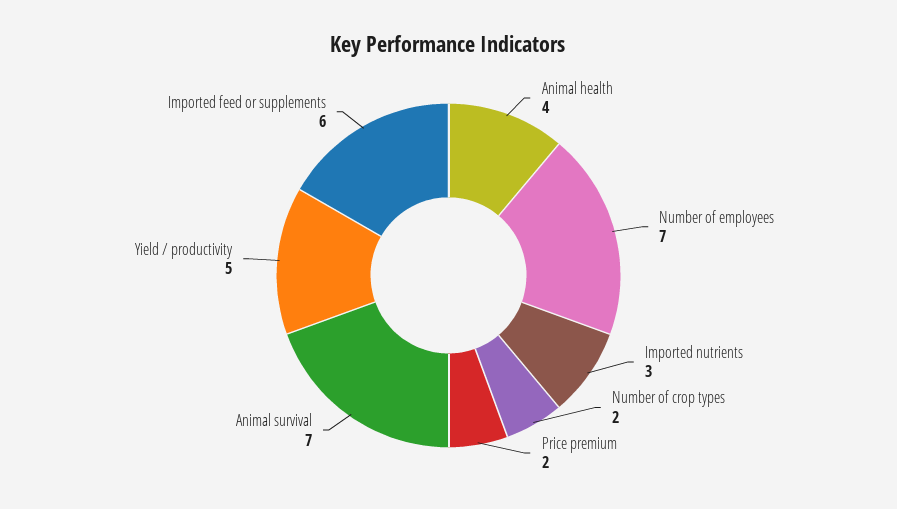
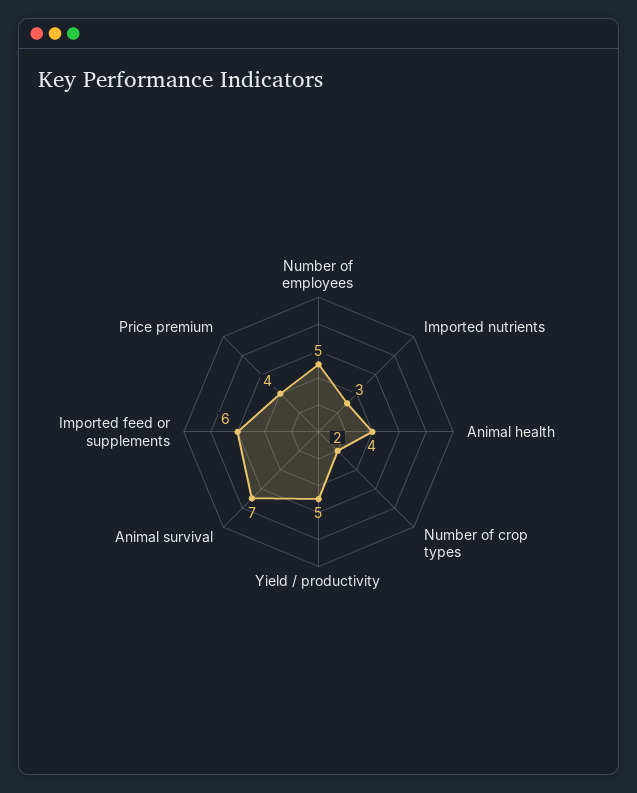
Number of employees: 7 -> 5
Price premium: 2 -> 4

